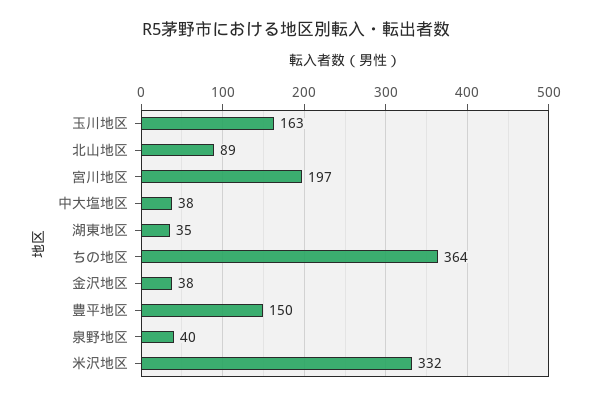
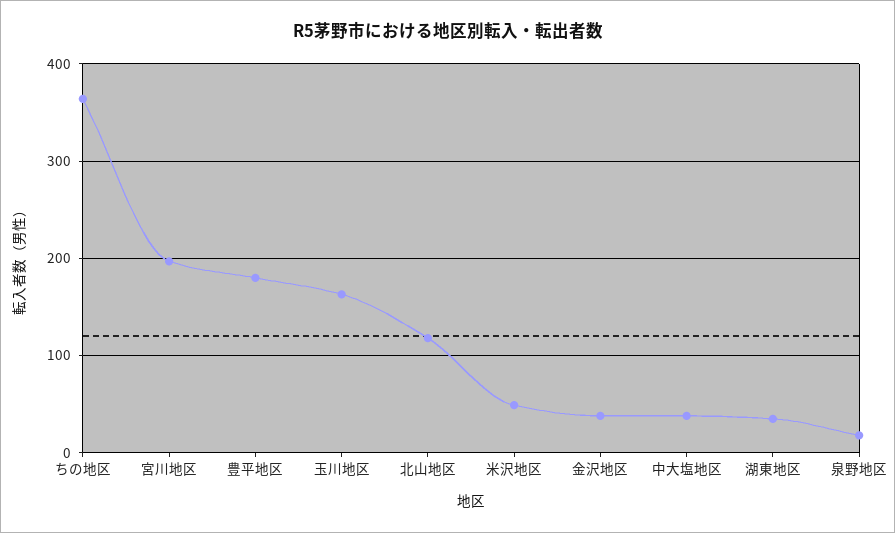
北山地区: 89 -> 120
豊平地区: 150 -> 180
泉野地区: 40 -> 20
米沢地区: 332 -> 50

